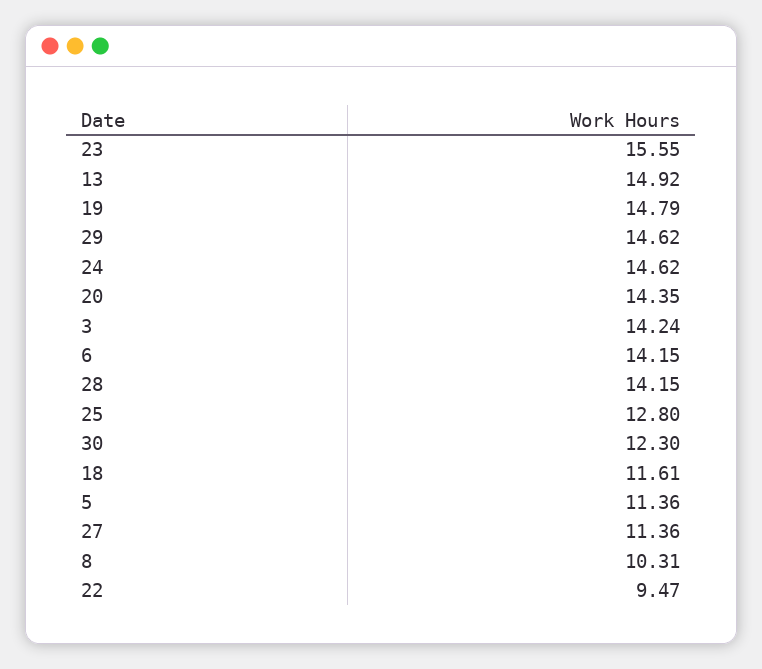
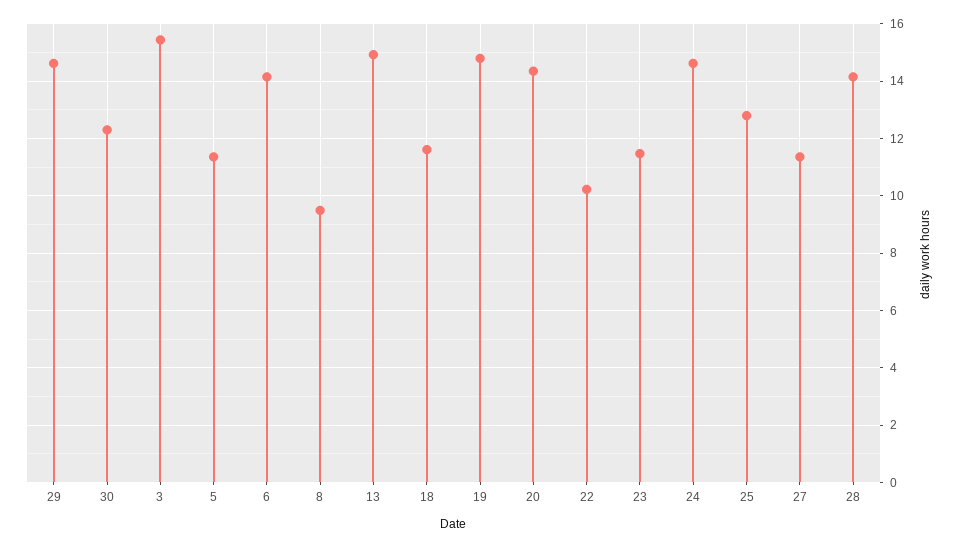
23: 15.55 -> 11.5
3: 14.24 -> 15.5
8: 10.31 -> 9.5
22: 9.47 -> 10.25

